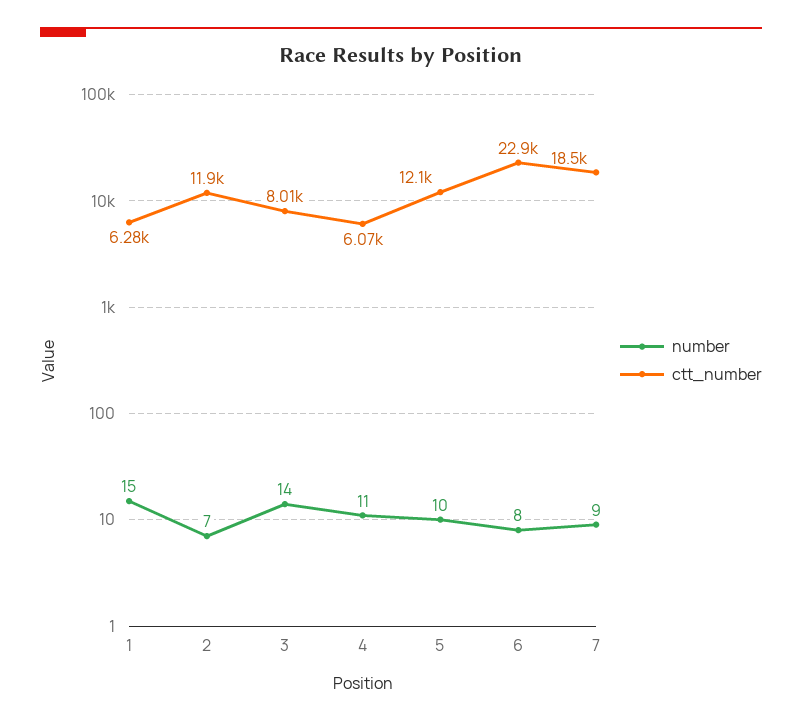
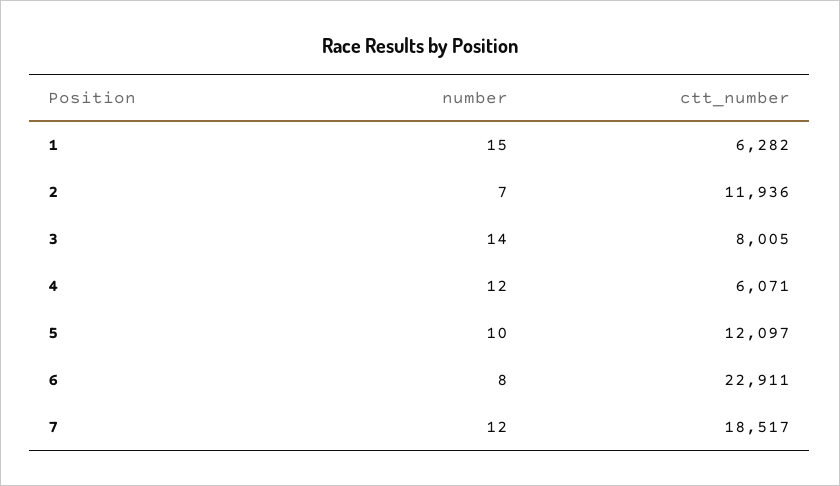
number, 4: 11 -> 12
number, 7: 9 -> 12

